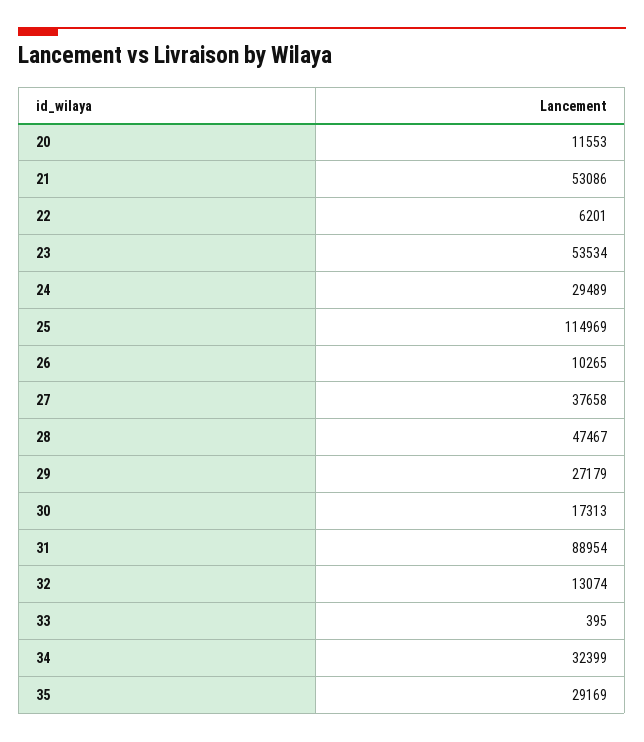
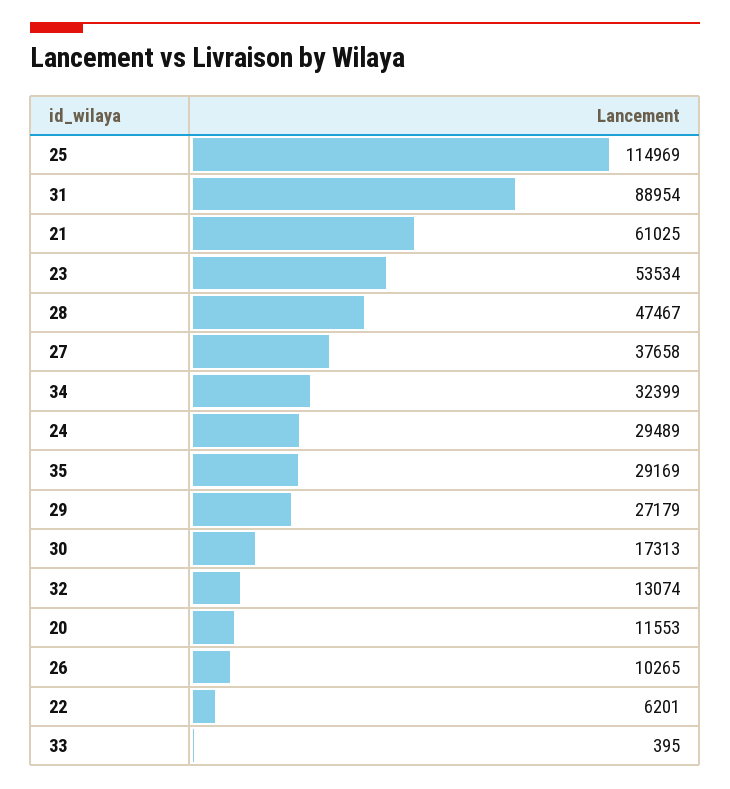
21: 53086 -> 61025

